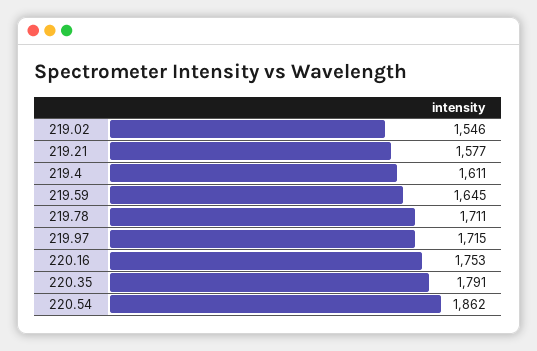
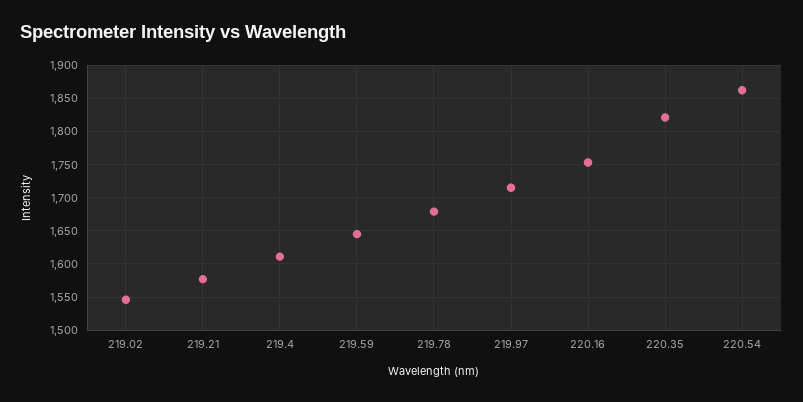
219.78: 1711 -> 1680
220.35: 1791 -> 1820

